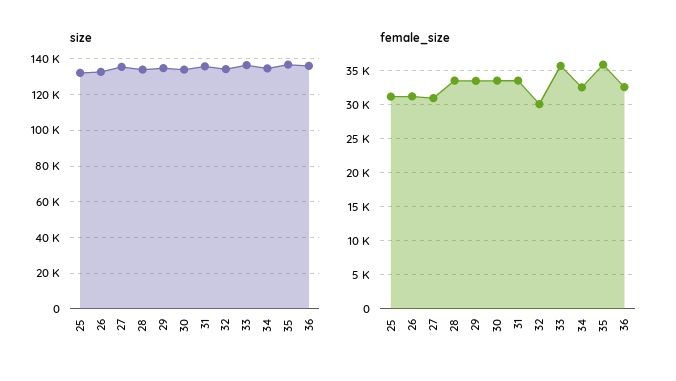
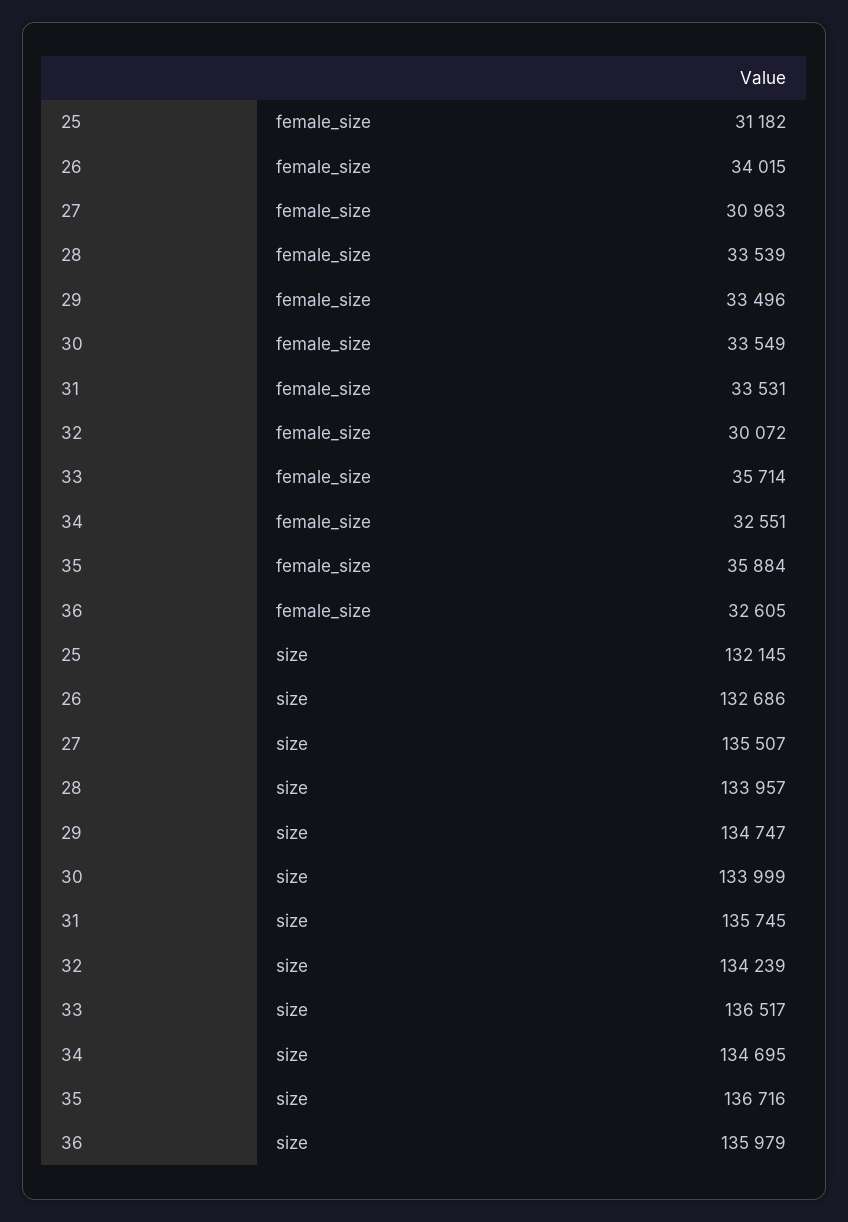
female_size, 26: 31000 -> 34015

